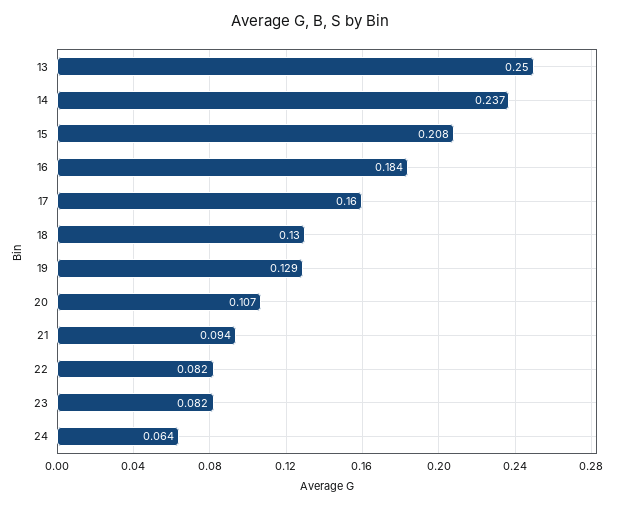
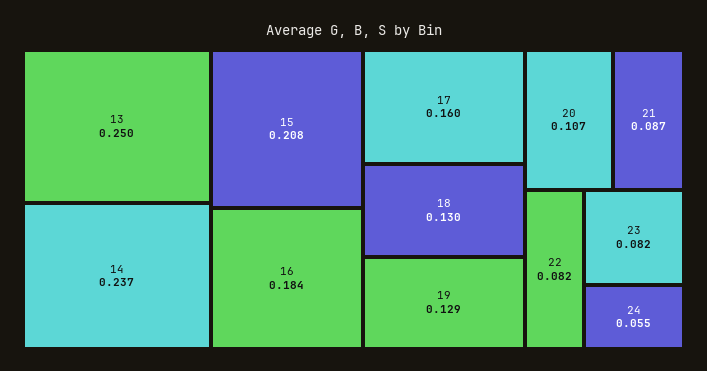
21: 0.094 -> 0.087
24: 0.064 -> 0.055

